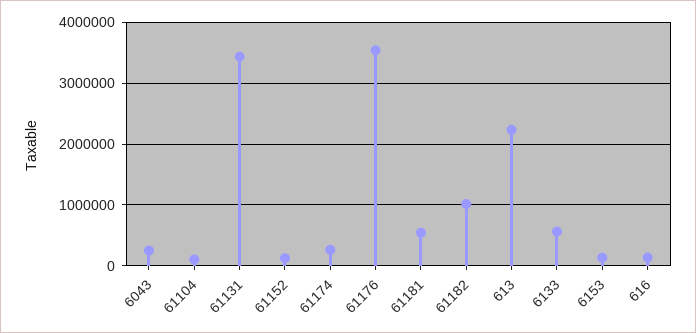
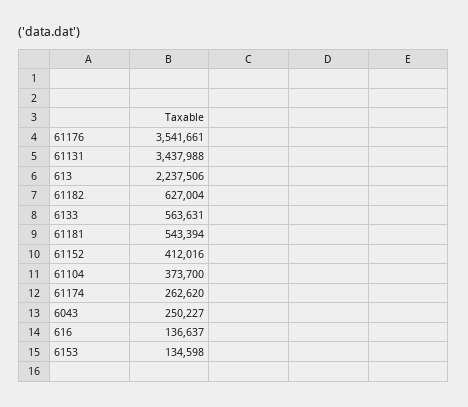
61104: 100000 -> 373700
61152: 100000 -> 412016
61182: 1000000 -> 627004

